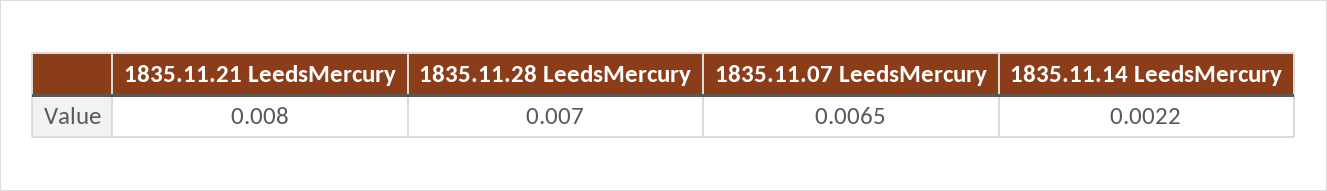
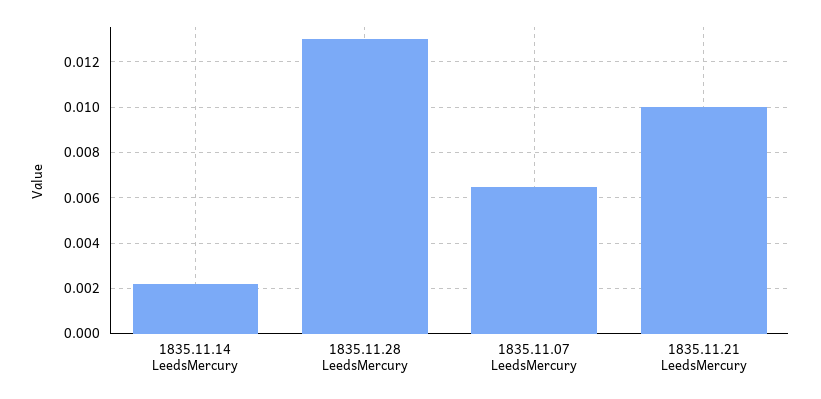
1835.11.21 LeedsMercury: 0.008 -> 0.01
1835.11.28 LeedsMercury: 0.007 -> 0.013

